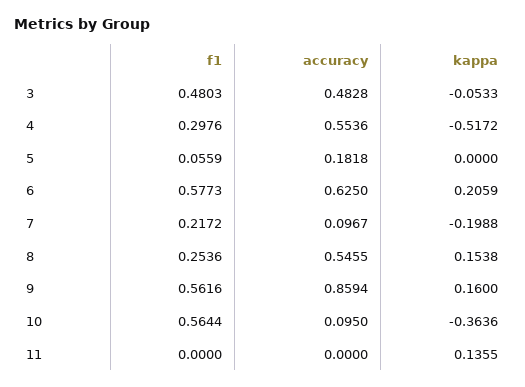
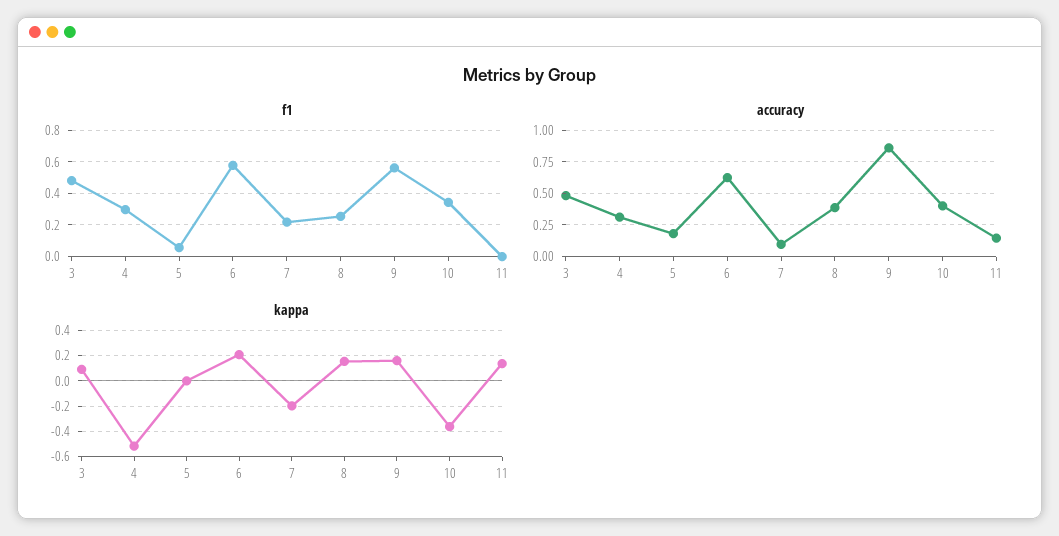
kappa, 3: -0.0533 -> 0.1
accuracy, 4: 0.5536 -> 0.3
accuracy, 8: 0.5455 -> 0.4
f1, 10: 0.5644 -> 0.35
accuracy, 10: 0.095 -> 0.4
accuracy, 11: 0 -> 0.15

